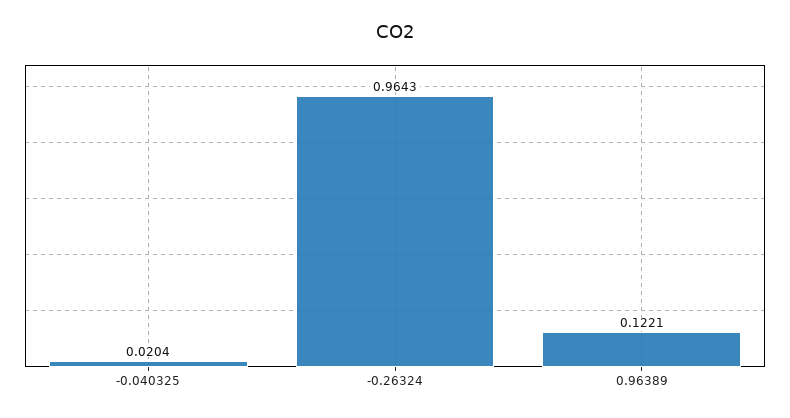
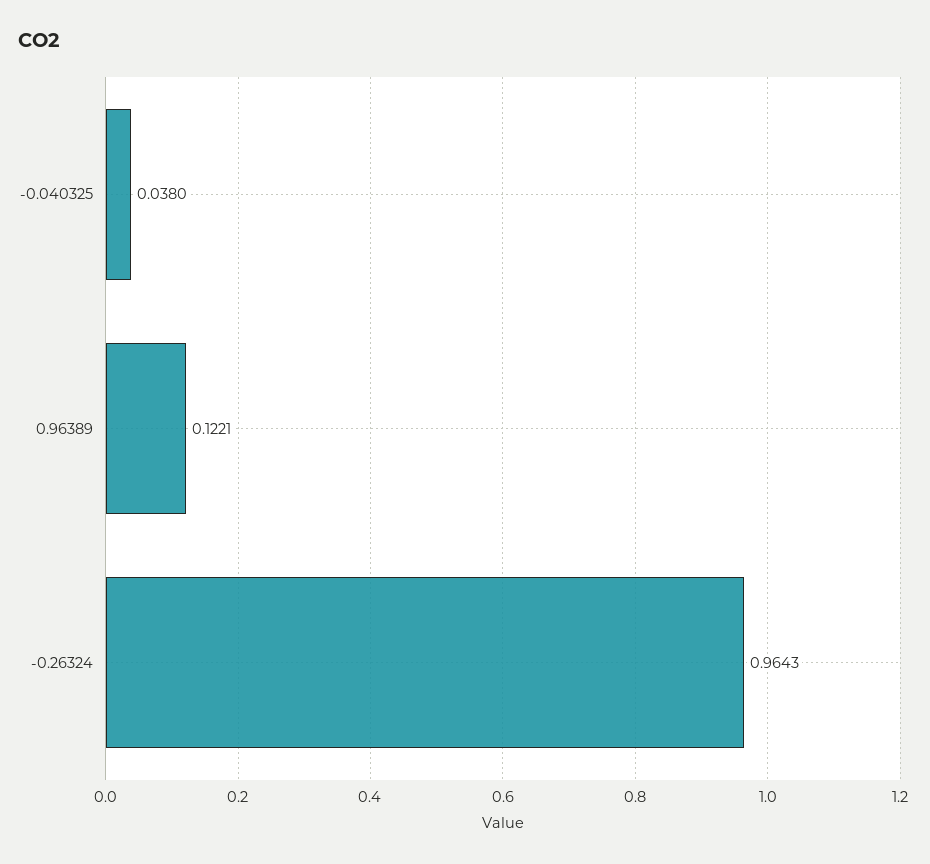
-0.040325: 0.0204 -> 0.038

